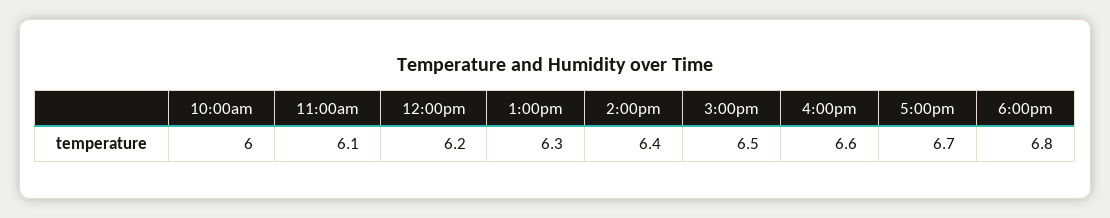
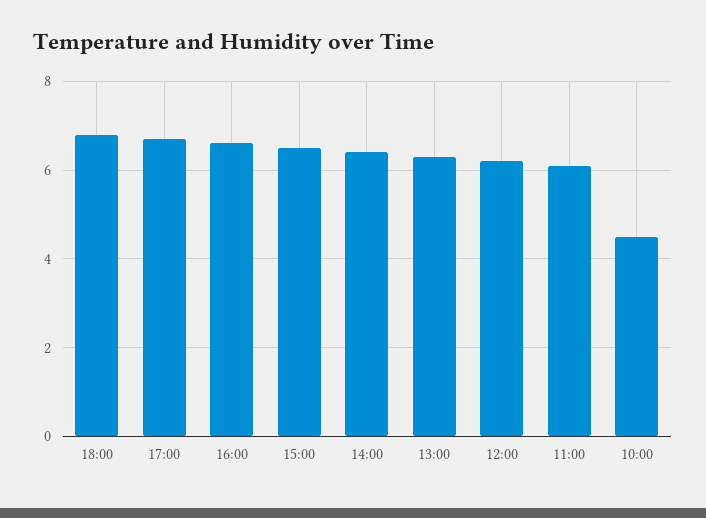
10:00am: 6 -> 4.5

